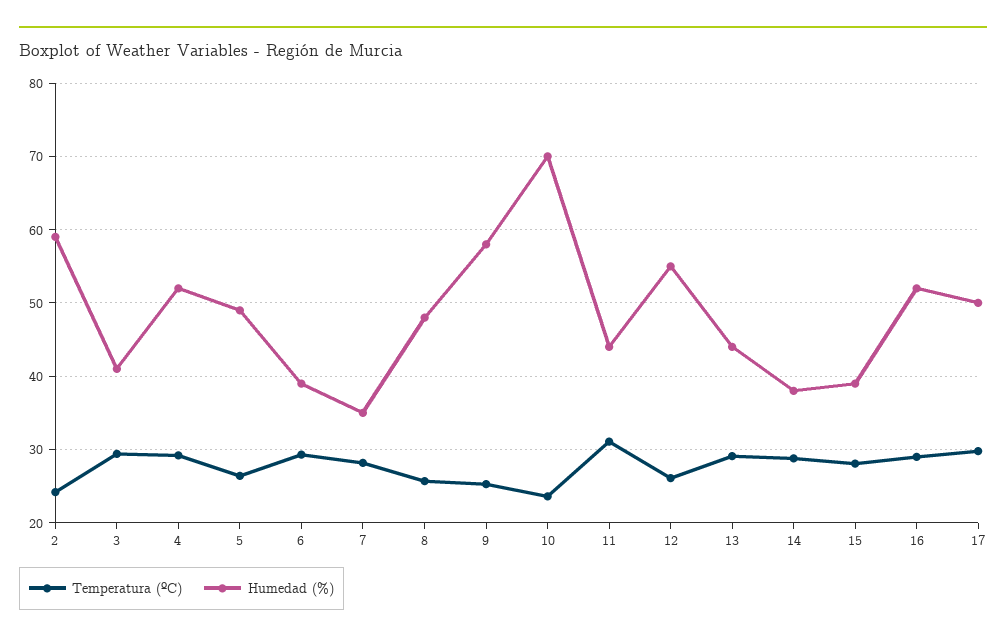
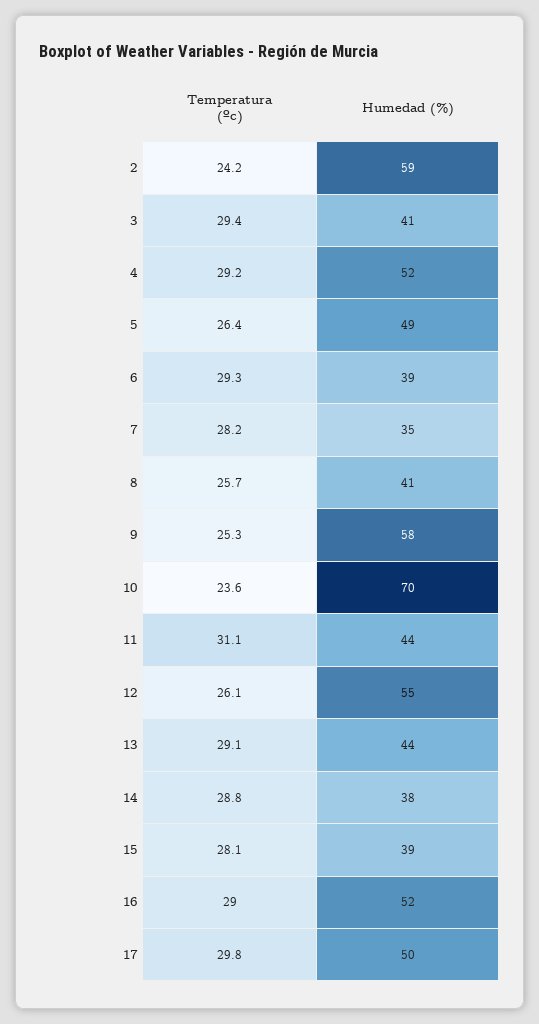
Humedad (%), 8: 48 -> 41

